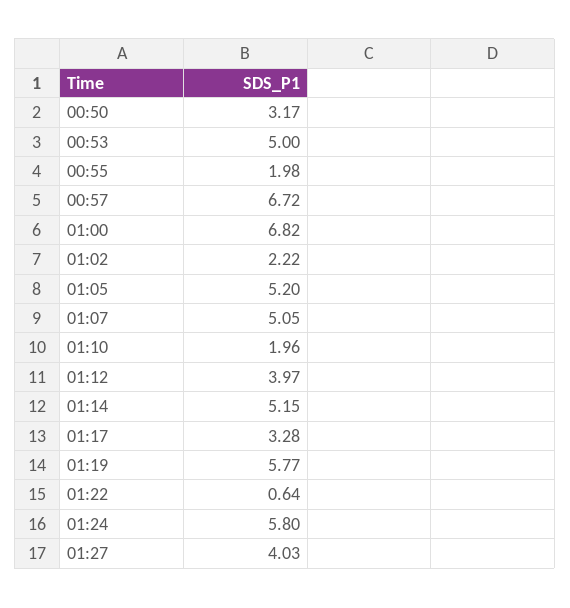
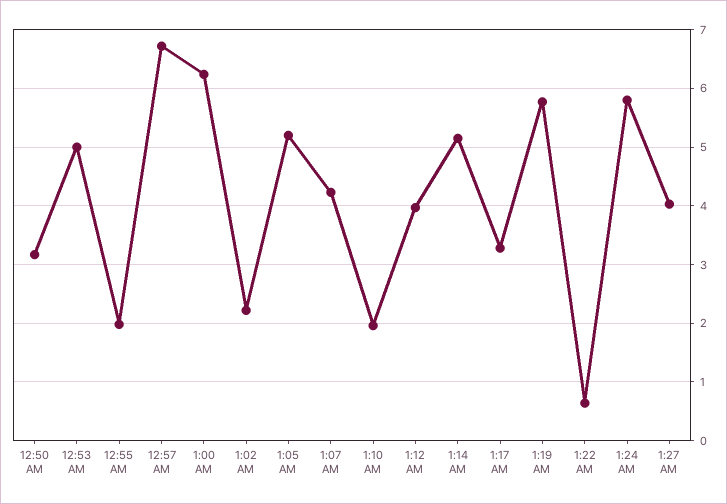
01:00: 6.82 -> 6.2
01:07: 5.05 -> 4.2

